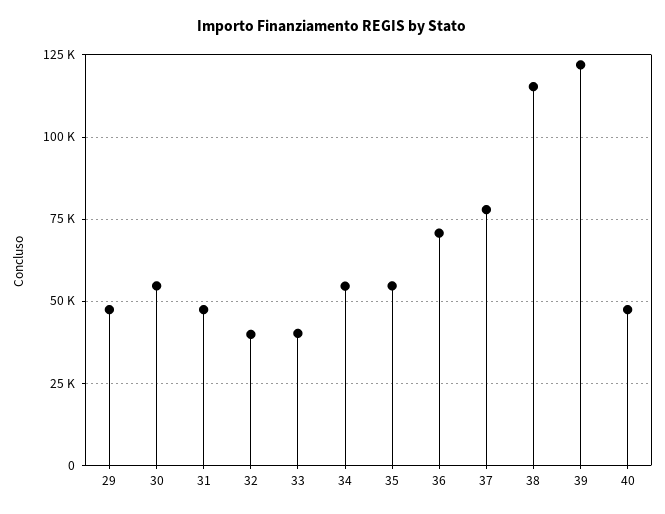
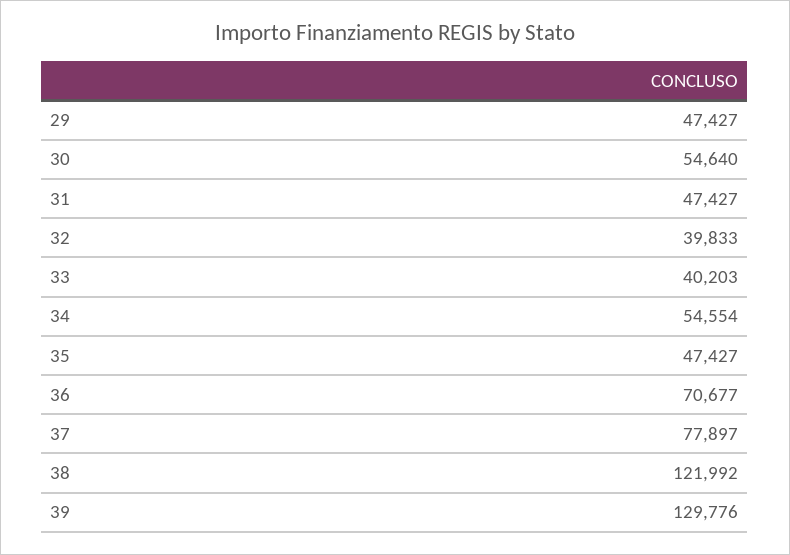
35: 55000 -> 47427
38: 115000 -> 121992
39: 122500 -> 129776
40: 47500 -> none

